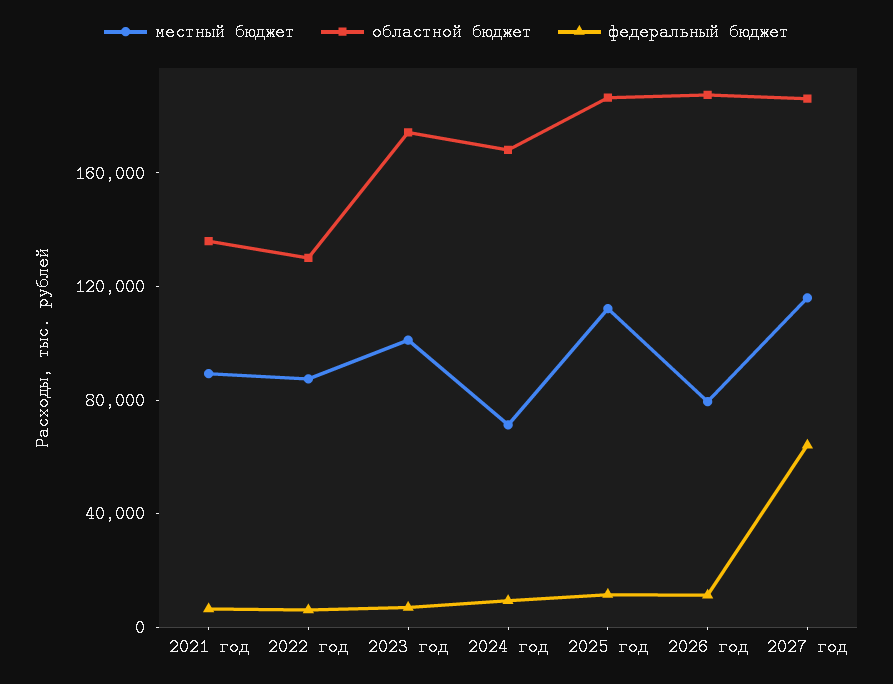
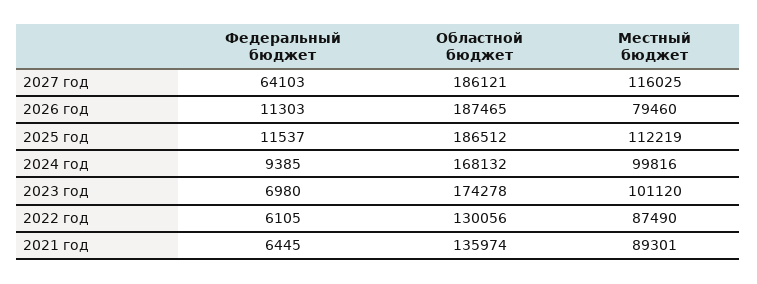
местный бюджет, 2024 год: 70000 -> 99816

